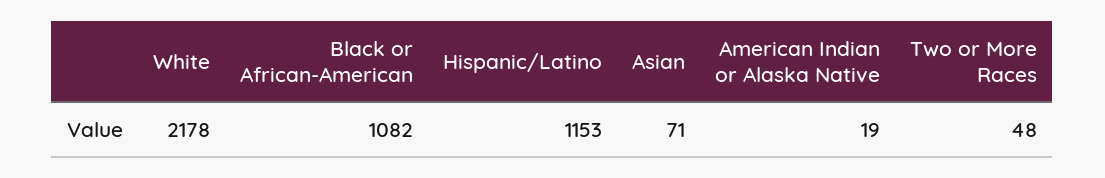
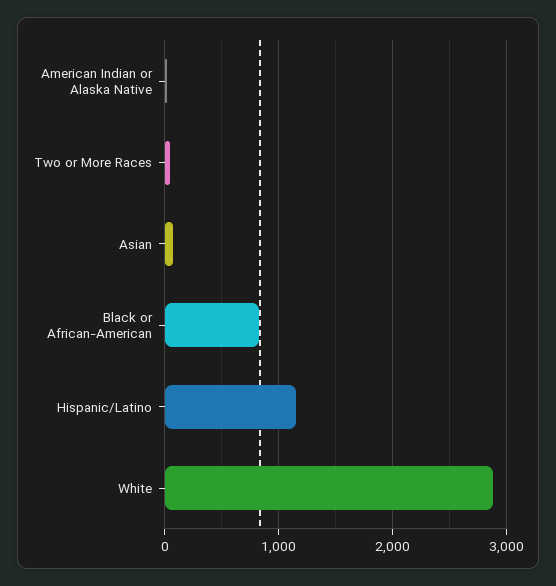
White: 2178 -> 2900
Black or African-American: 1082 -> 800

